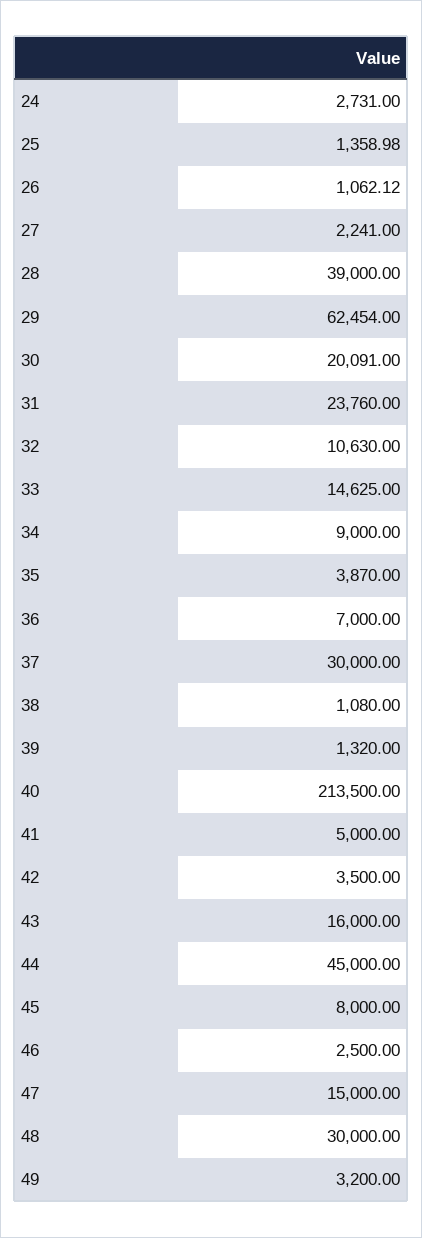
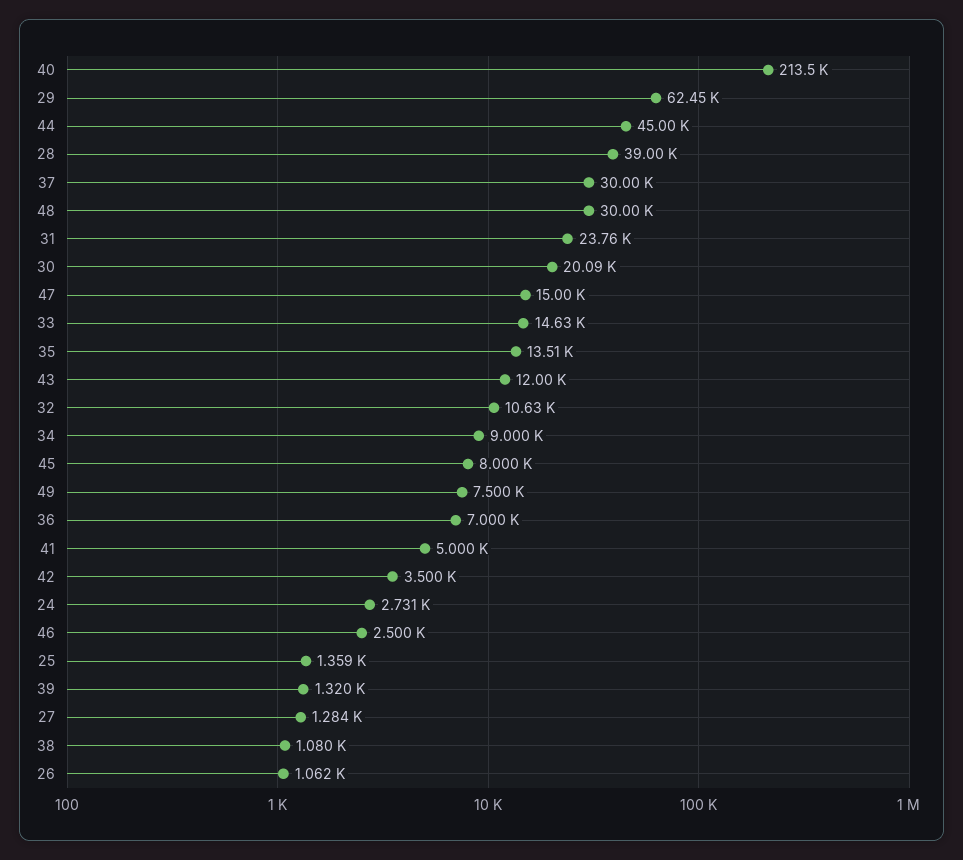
27: 2241 -> 1284
35: 3870 -> 13510
43: 16000 -> 12000
49: 3200 -> 7500

